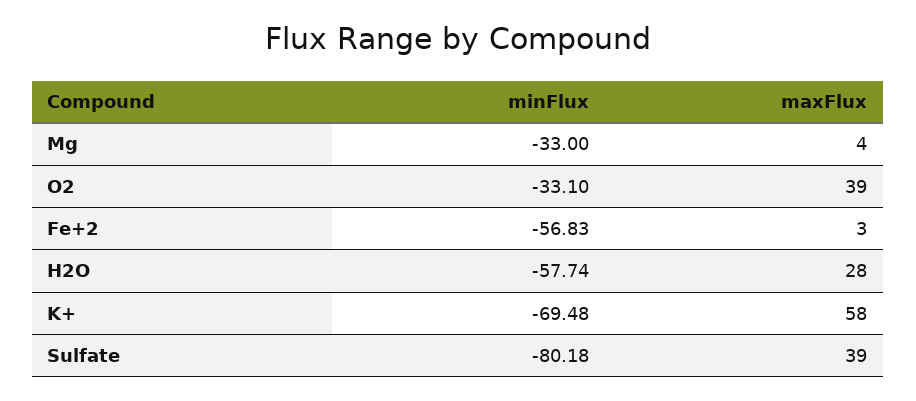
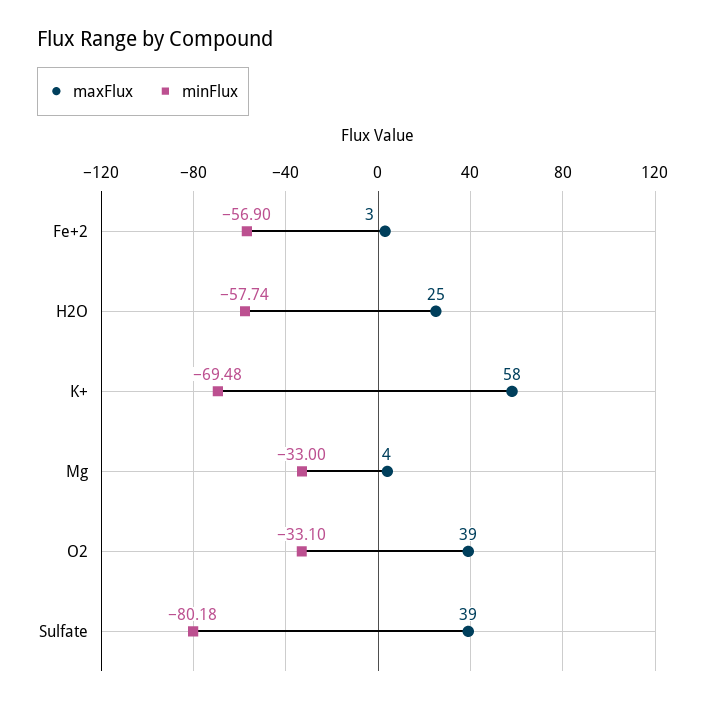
minFlux, Fe+2: -56.83 -> -56.9
maxFlux, H2O: 28 -> 25

